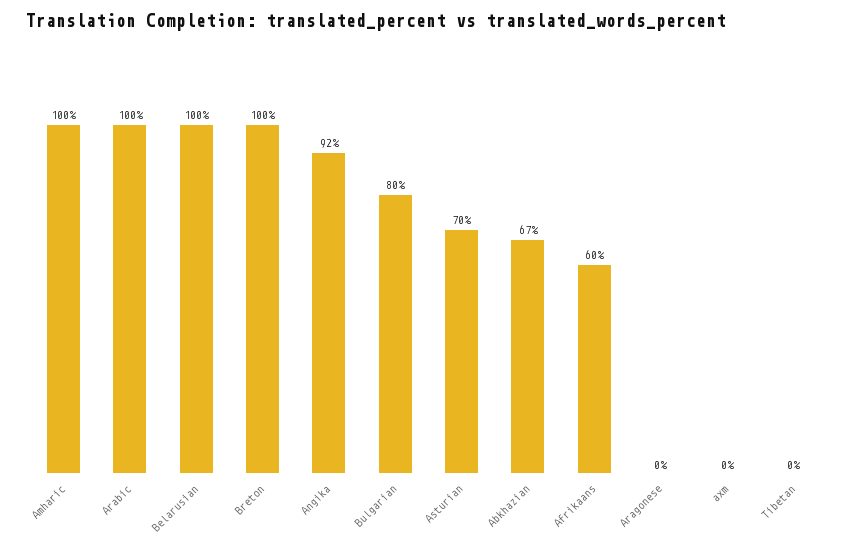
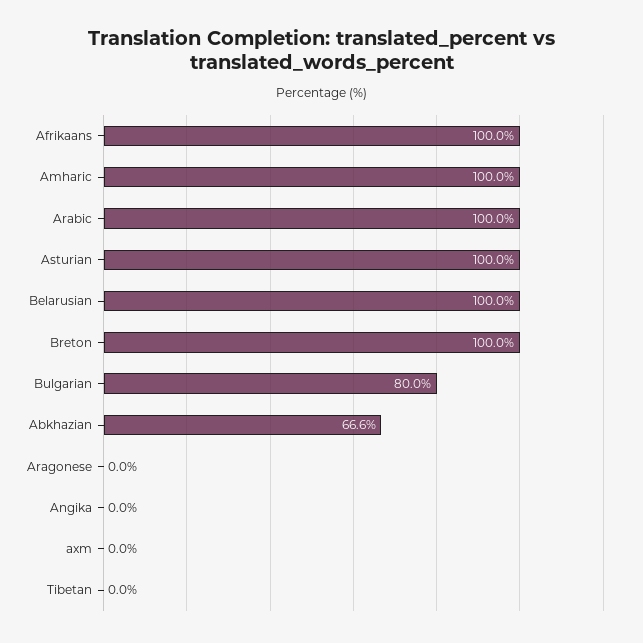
Angika: 92 -> 0
Asturian: 70 -> 100
Afrikaans: 60 -> 100

